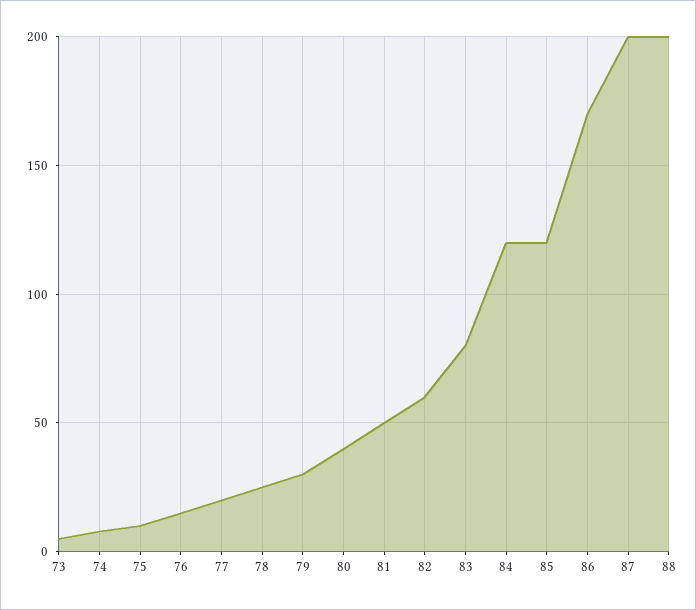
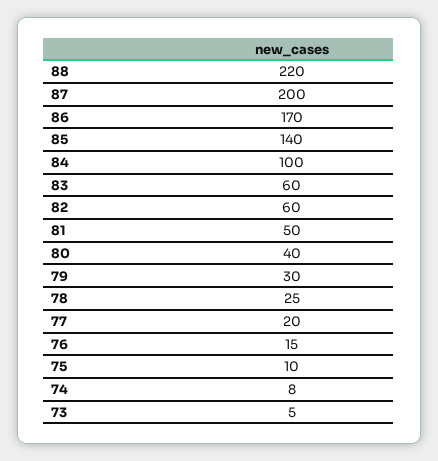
83: 80 -> 60
84: 120 -> 100
85: 120 -> 140
88: 200 -> 220

